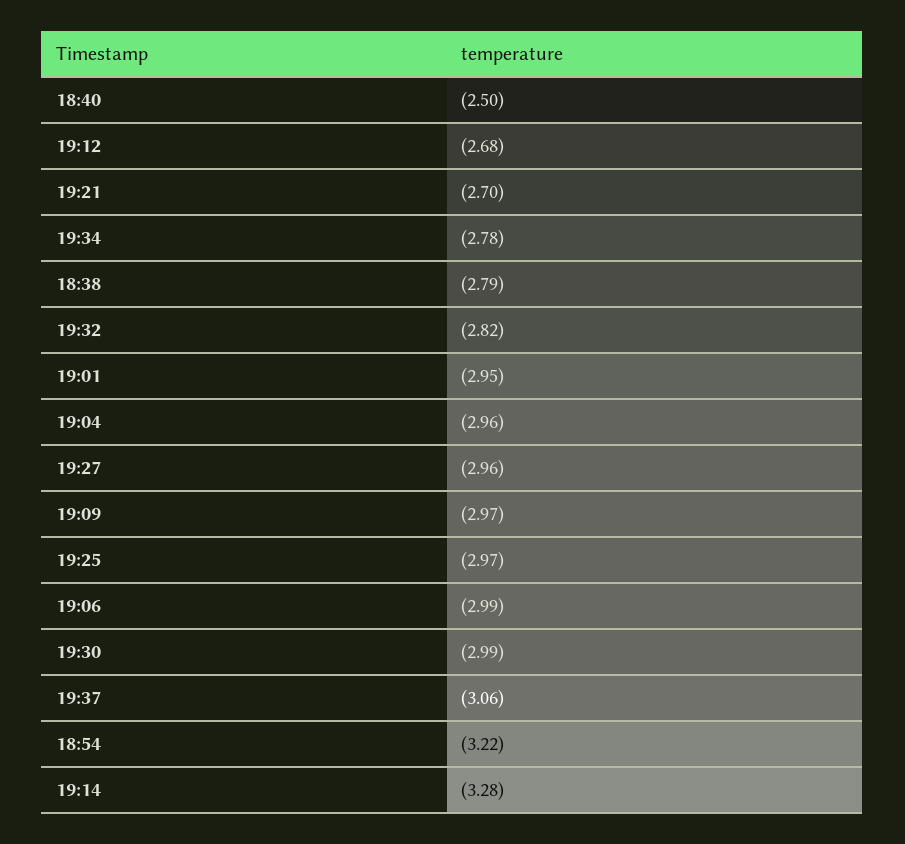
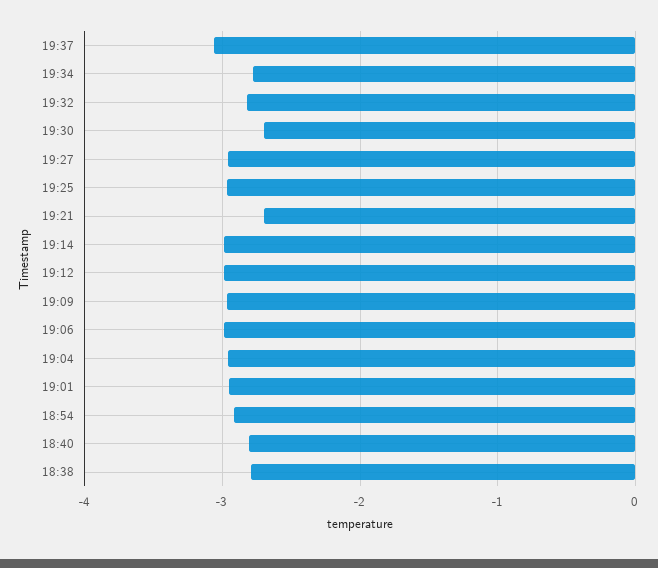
18:40: -2.5 -> -2.8
19:12: -2.68 -> -3
19:30: -2.99 -> -2.7
18:54: -3.22 -> -2.9
19:14: -3.28 -> -3

